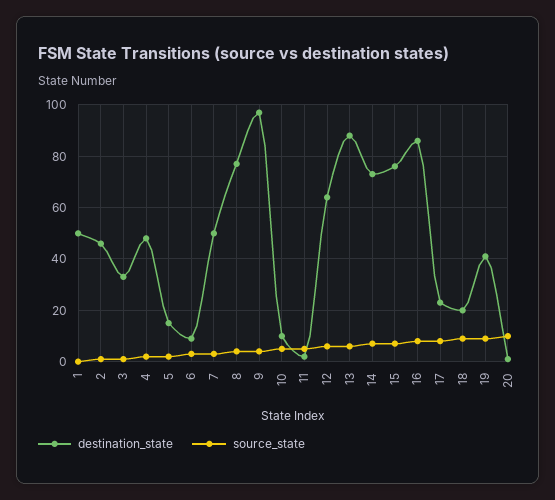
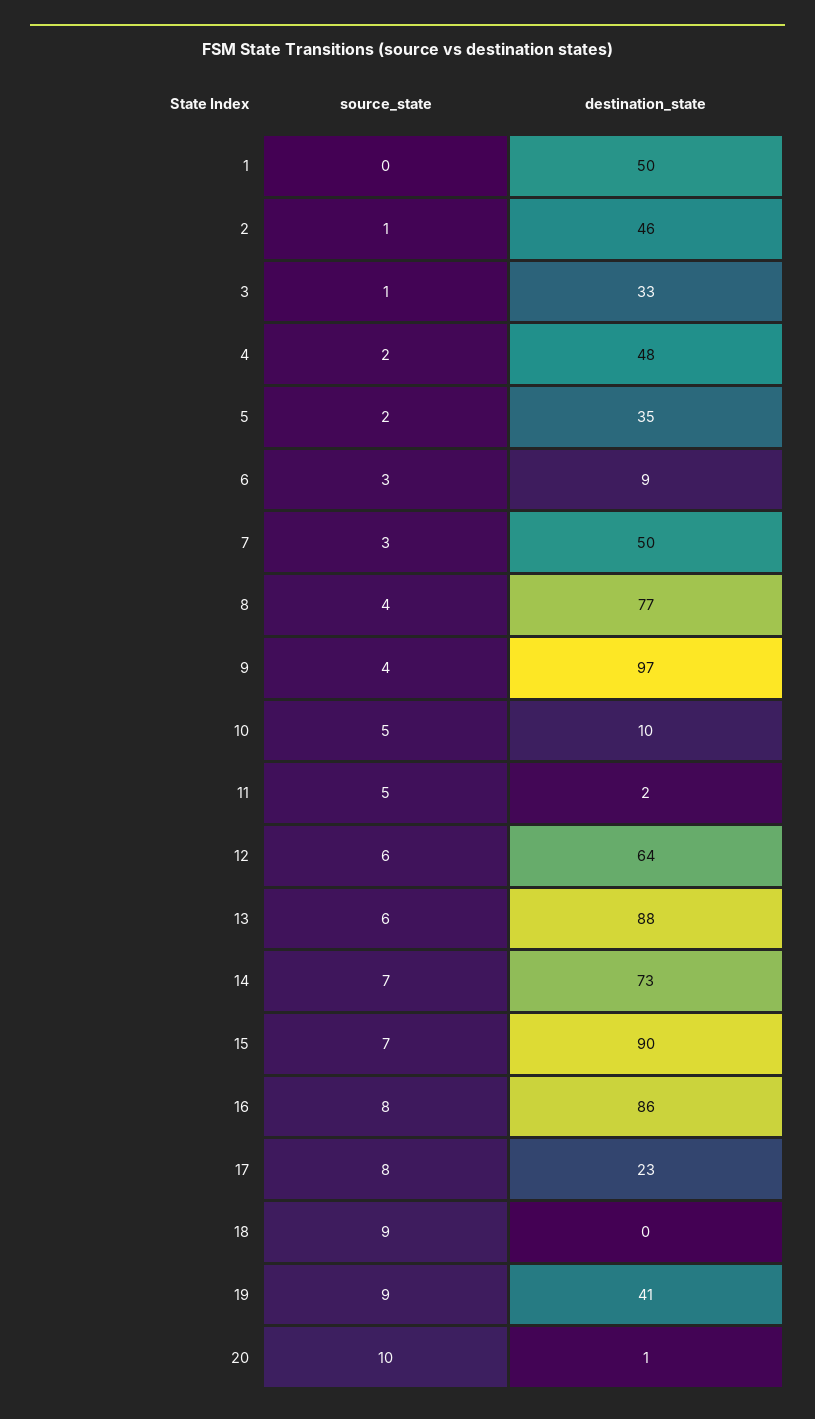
destination_state, 5: 15 -> 35
destination_state, 15: 75 -> 90
destination_state, 18: 20 -> 0

